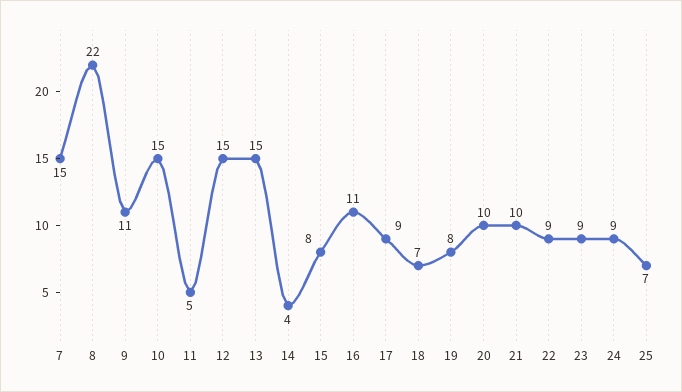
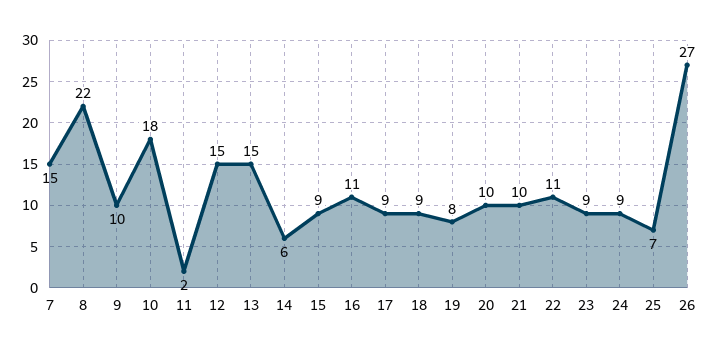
9: 11 -> 10
10: 15 -> 18
11: 5 -> 2
14: 4 -> 6
15: 8 -> 9
18: 7 -> 9
22: 9 -> 11
26: none -> 27

